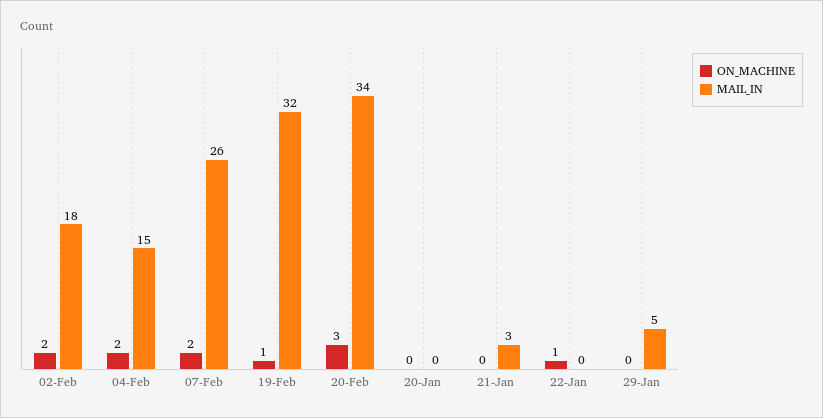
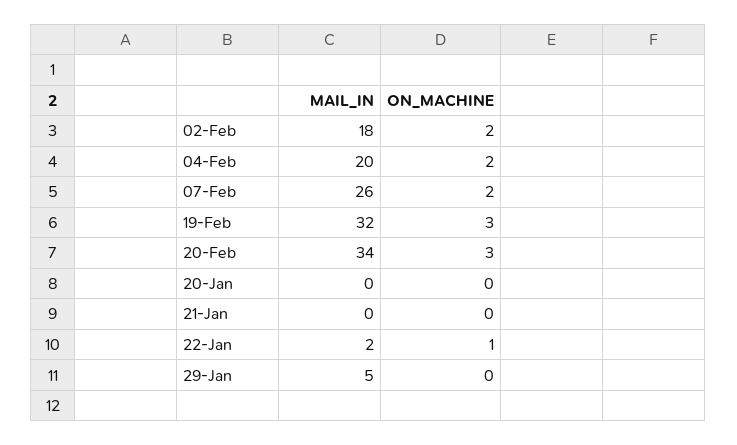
MAIL_IN, 04-Feb: 15 -> 20
ON_MACHINE, 19-Feb: 1 -> 3
MAIL_IN, 21-Jan: 3 -> 0
MAIL_IN, 22-Jan: 0 -> 2

